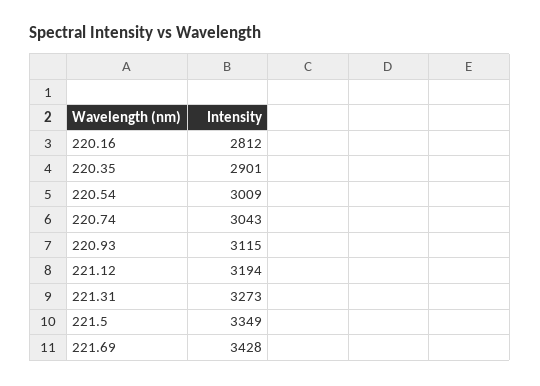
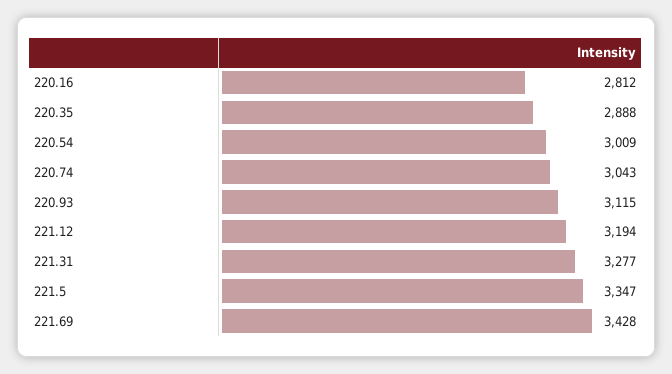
220.35: 2901 -> 2888
221.31: 3273 -> 3277
221.5: 3349 -> 3347

